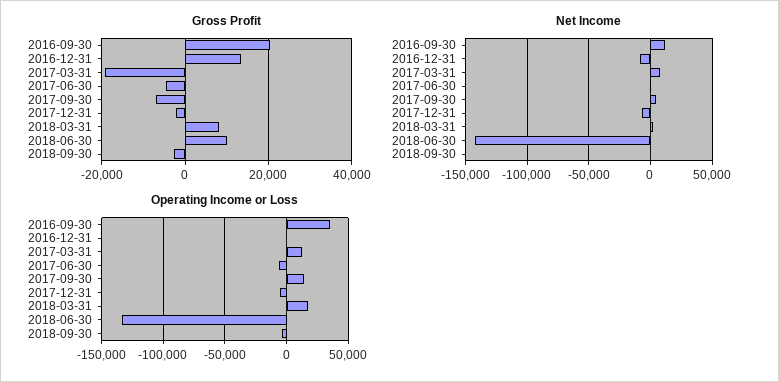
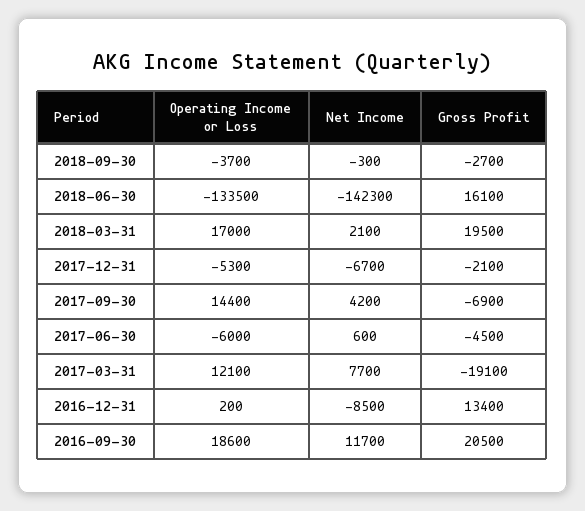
Gross Profit, 2018-03-31: 8000 -> 19500
Gross Profit, 2018-06-30: 10000 -> 16100
Operating Income or Loss, 2016-09-30: 35000 -> 18600

